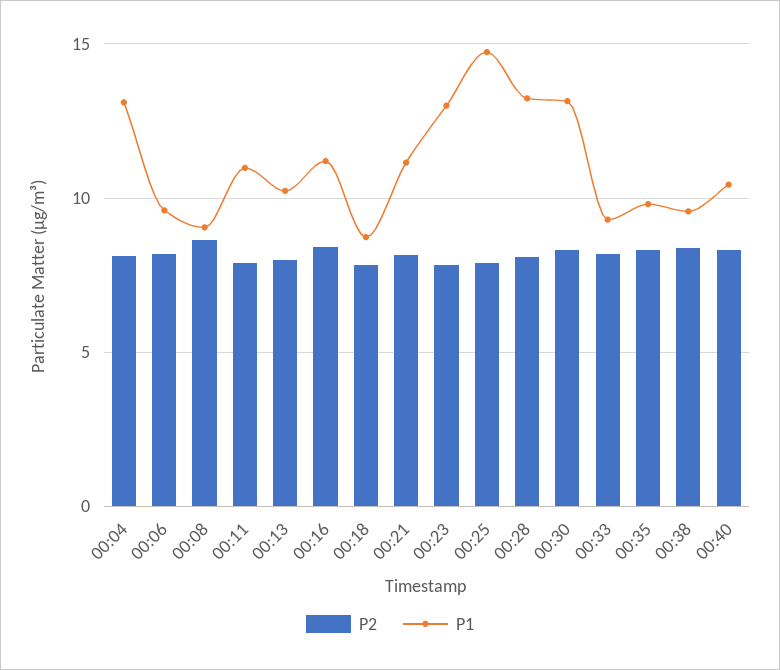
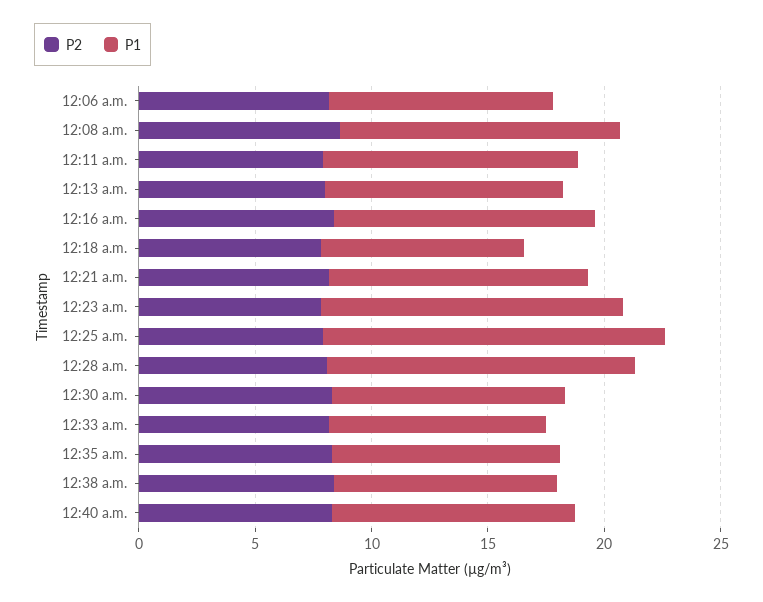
P2, 00:04: 8 -> none
P1, 00:04: 13 -> none
P1, 00:08: 9 -> 12
P1, 00:30: 13 -> 10

